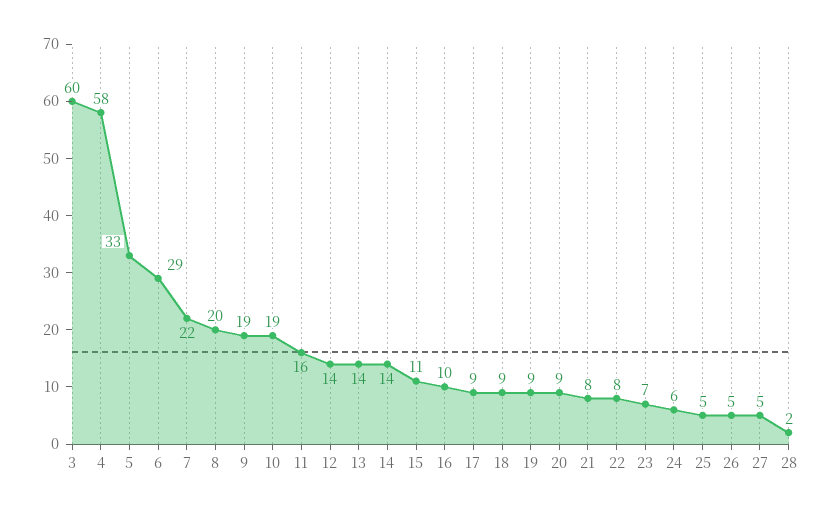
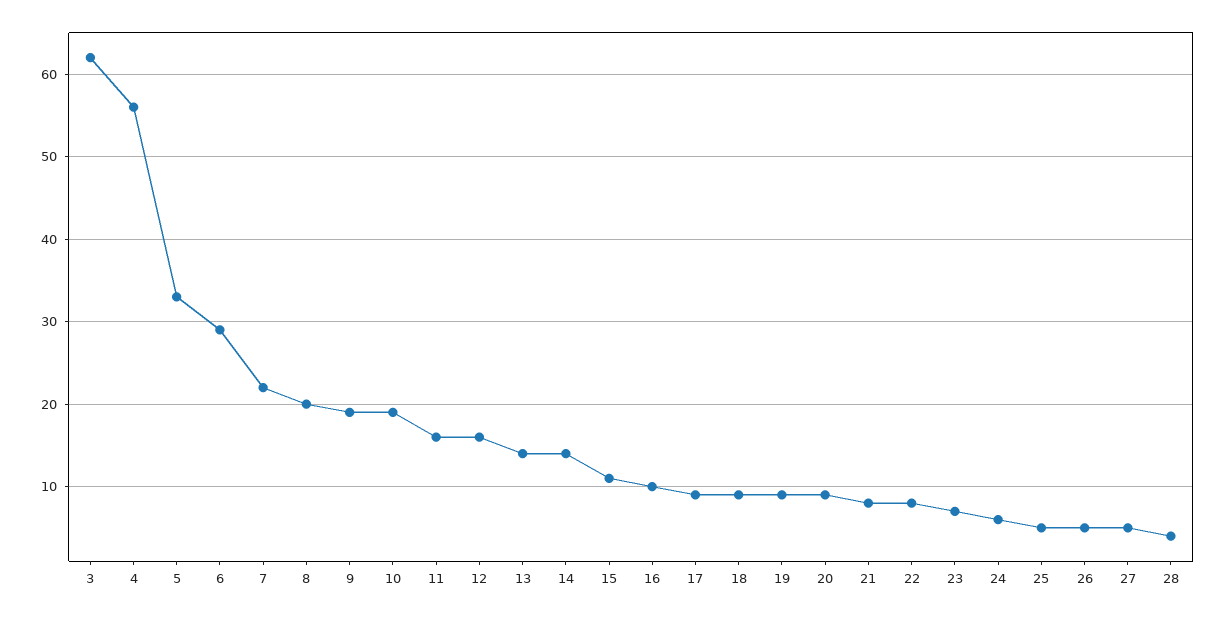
3: 60 -> 62
4: 58 -> 56
12: 14 -> 16
28: 2 -> 4

